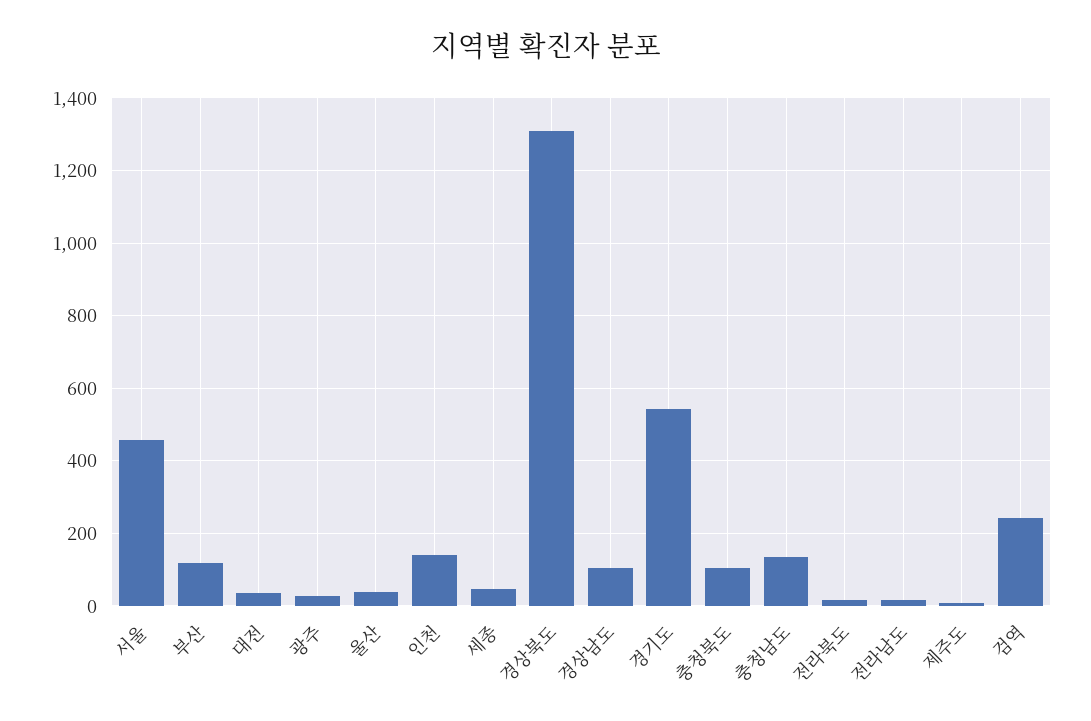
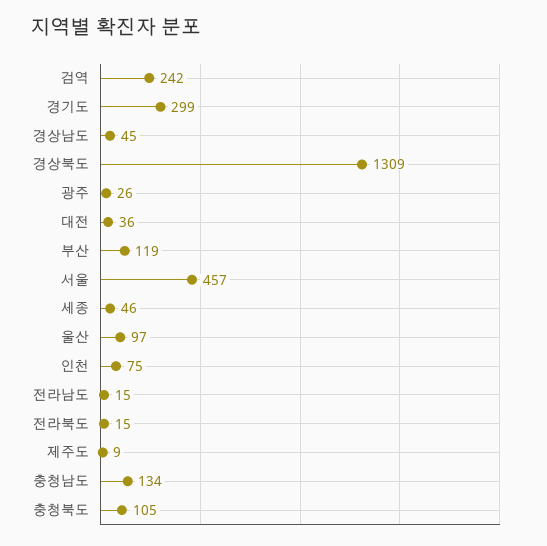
울산: 40 -> 97
인천: 140 -> 75
경상남도: 100 -> 45
경기도: 540 -> 299

